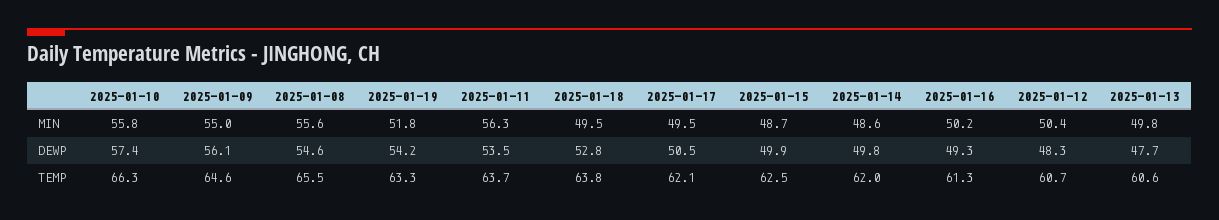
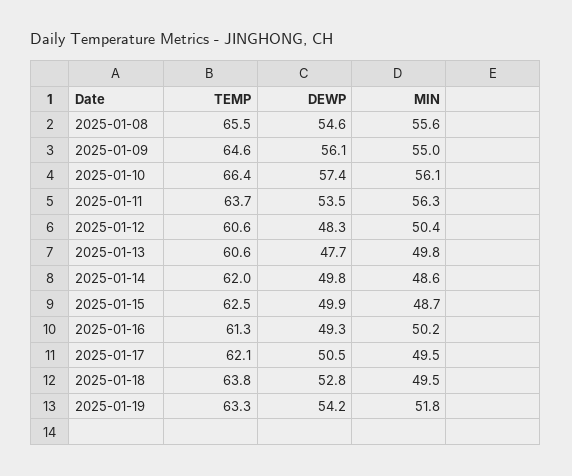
2025-01-10, MIN: 55.8 -> 56.1
2025-01-10, TEMP: 66.3 -> 66.4
2025-01-12, TEMP: 60.7 -> 60.6

